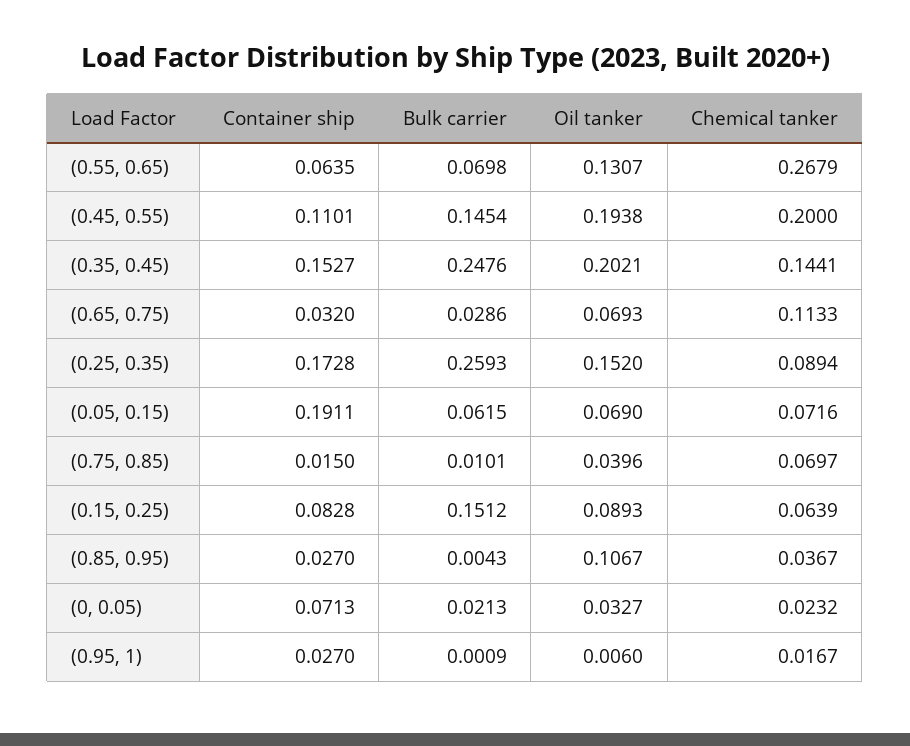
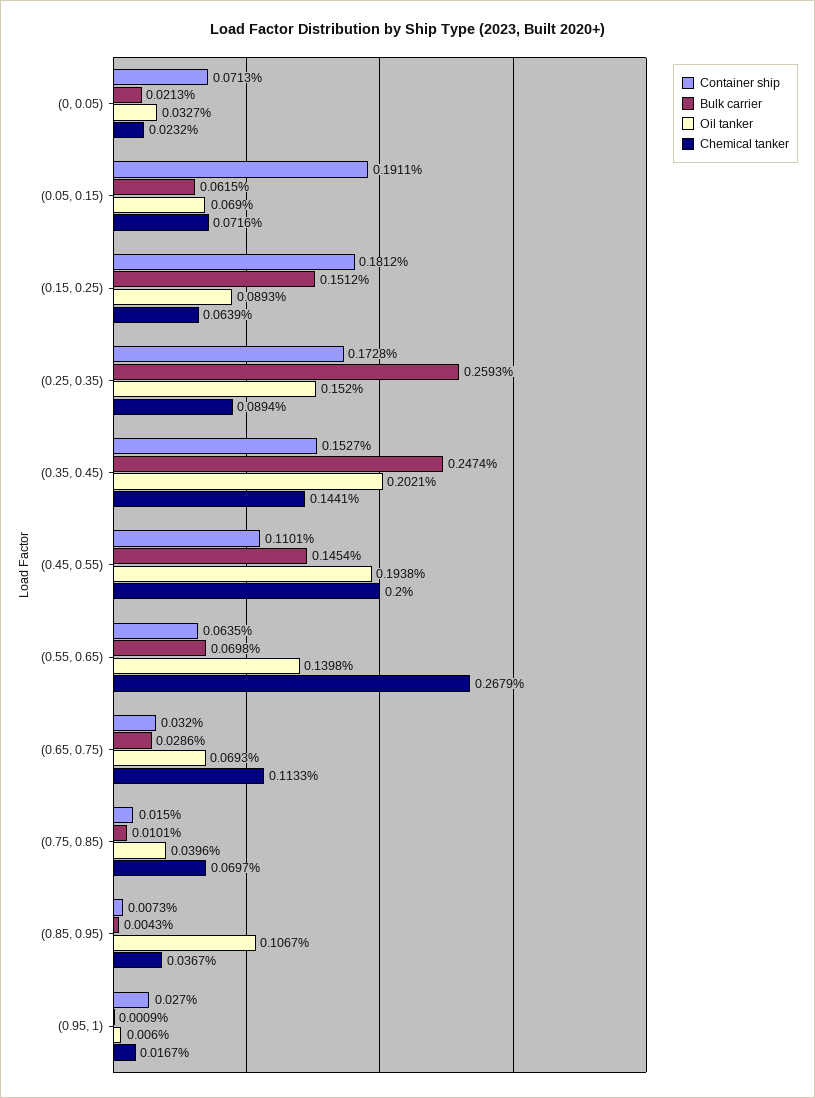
Oil tanker, (0.55, 0.65): 0.1307 -> 0.1398
Bulk carrier, (0.35, 0.45): 0.2476 -> 0.2474
Container ship, (0.15, 0.25): 0.0828 -> 0.1812
Container ship, (0.85, 0.95): 0.027 -> 0.0073

